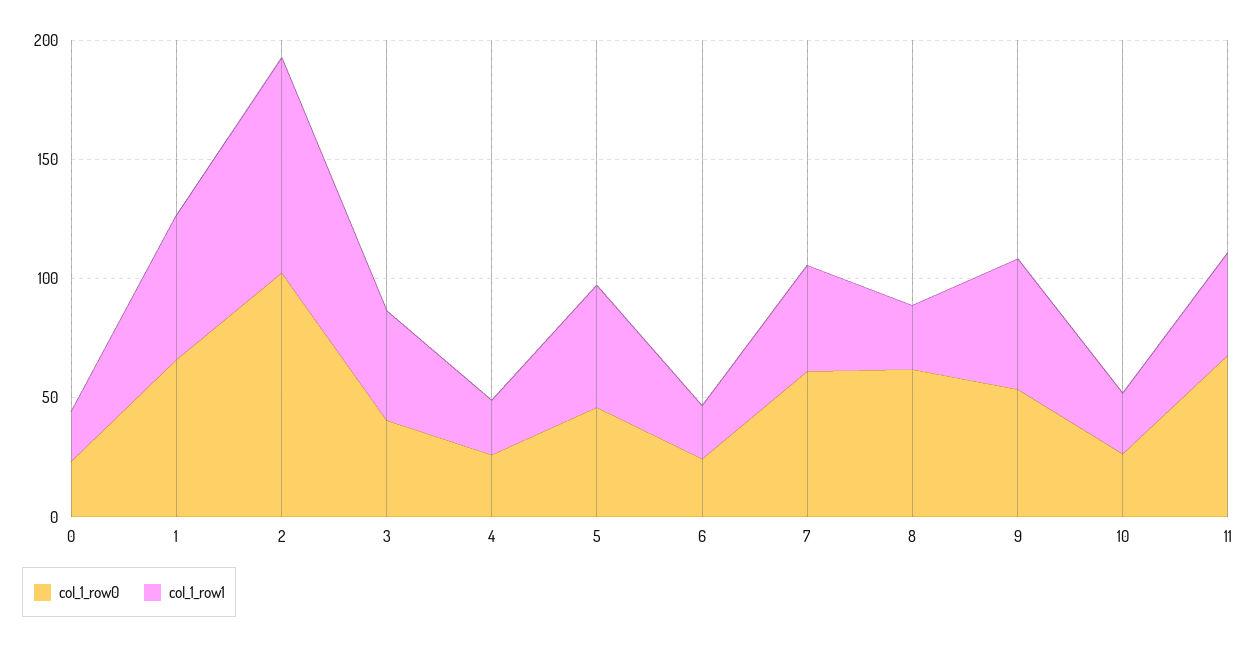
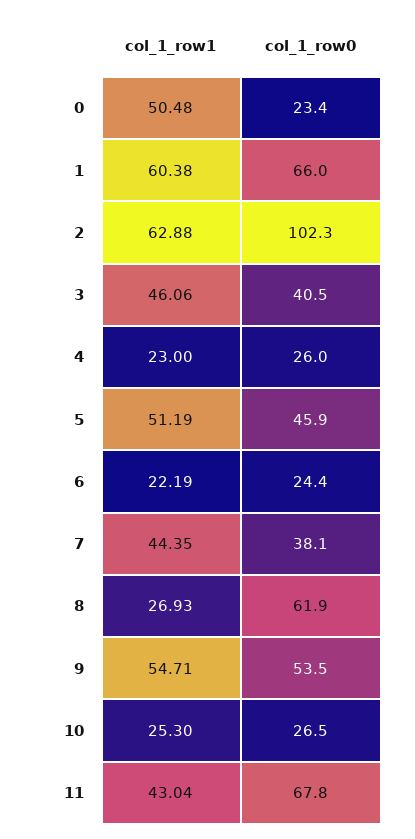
col_1_row1, 0: 20 -> 50.48
col_1_row1, 2: 90 -> 62.88
col_1_row0, 7: 60 -> 38.1

